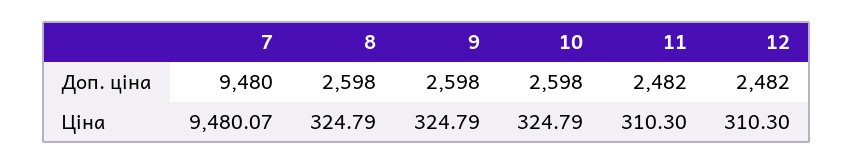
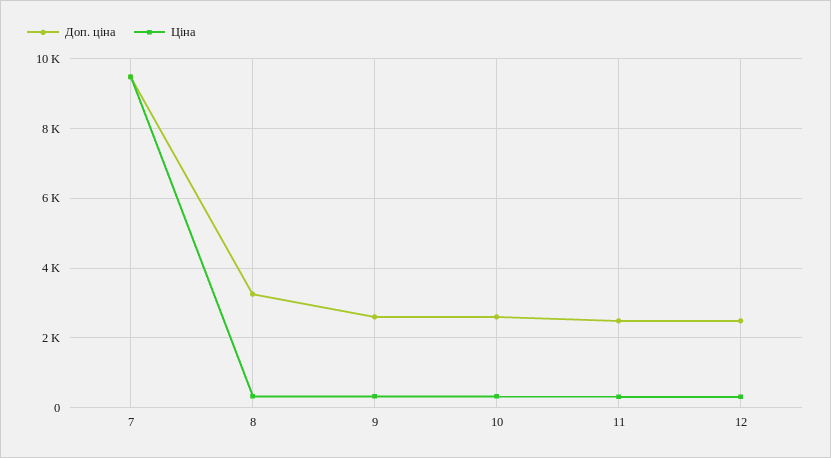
Доп. ціна, 8: 2598 -> 3200

